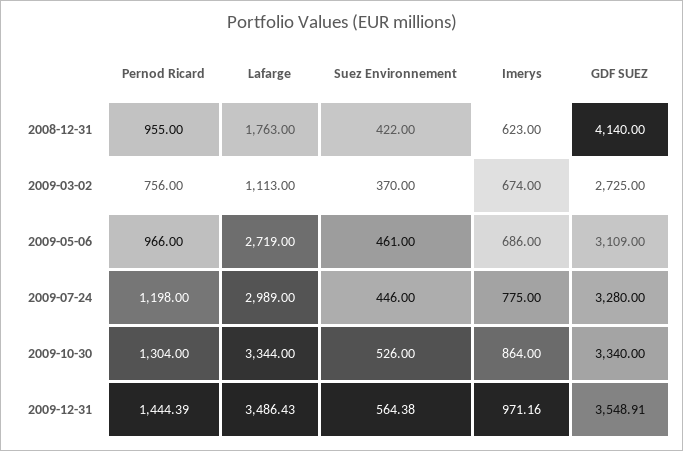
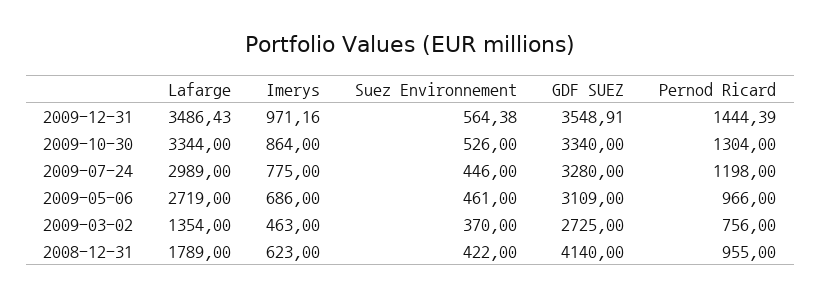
Lafarge, 2008-12-31: 1763 -> 1789
Lafarge, 2009-03-02: 1113 -> 1354
Imerys, 2009-03-02: 674 -> 463

